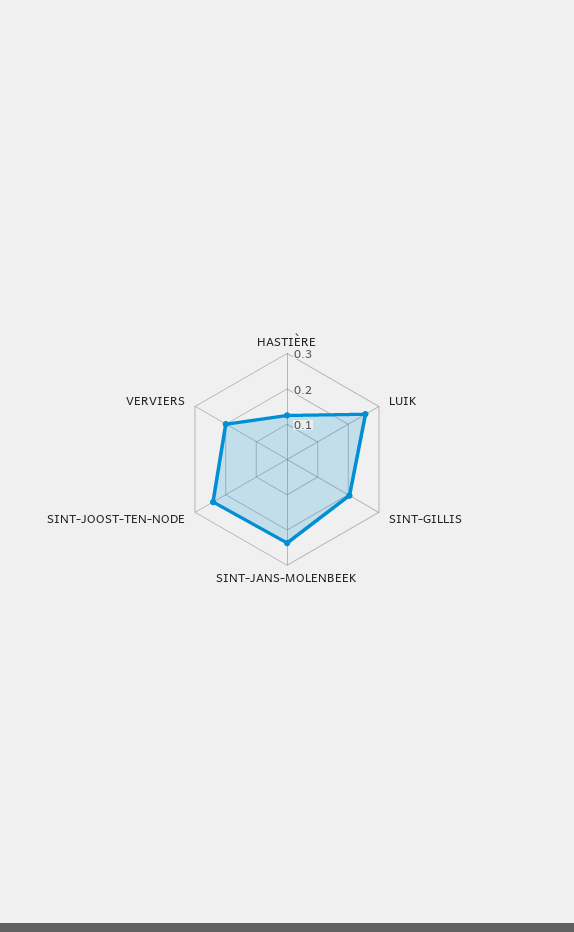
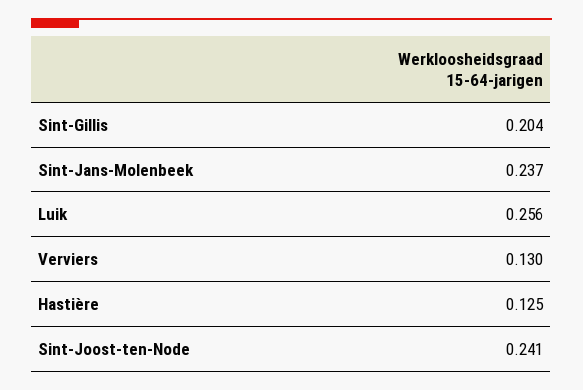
VERVIERS: 0.2 -> 0.13

